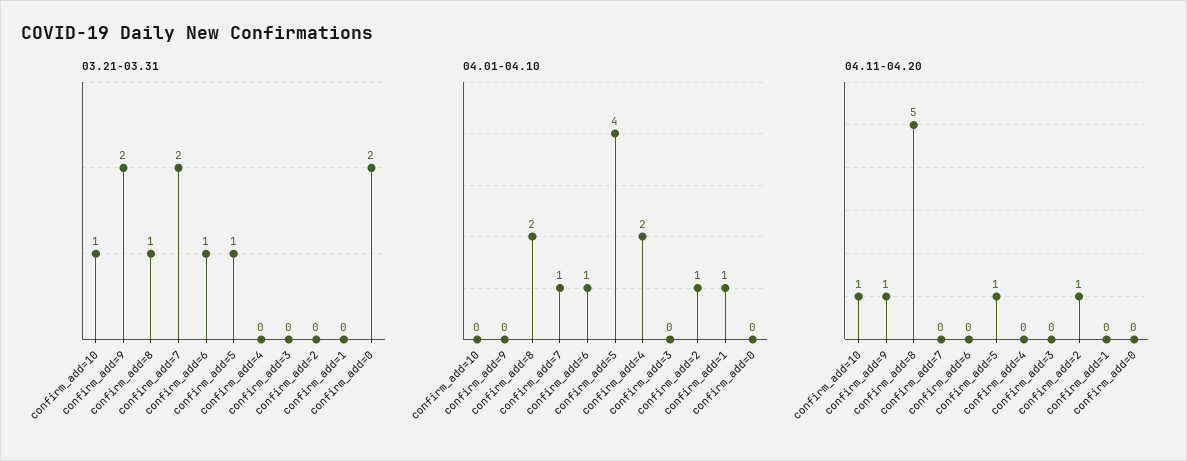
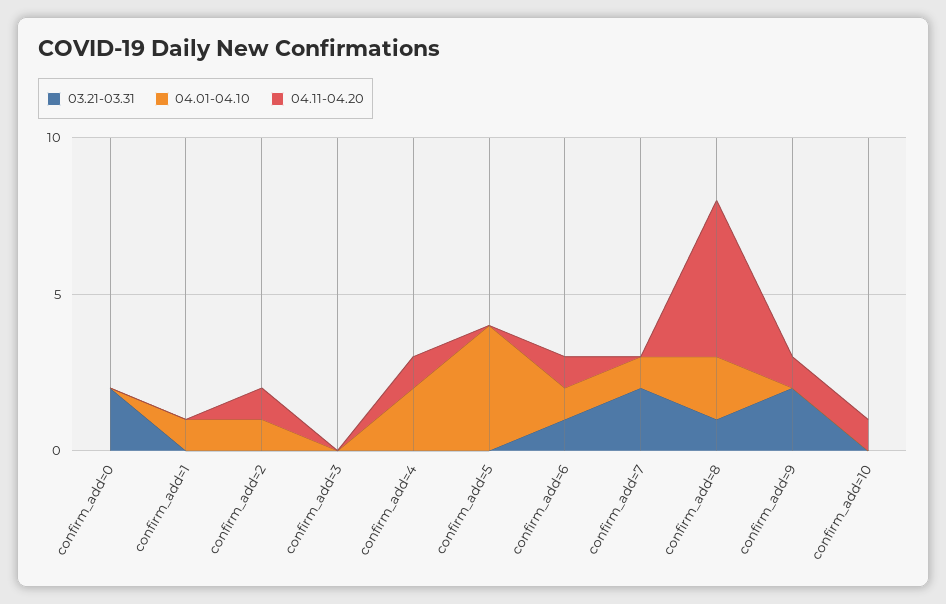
03.21-03.31, confirm_add=10: 1 -> 0
03.21-03.31, confirm_add=5: 1 -> 0
04.11-04.20, confirm_add=6: 0 -> 1
04.11-04.20, confirm_add=5: 1 -> 0
04.11-04.20, confirm_add=4: 0 -> 1

